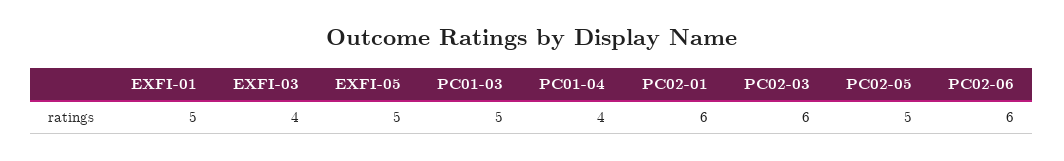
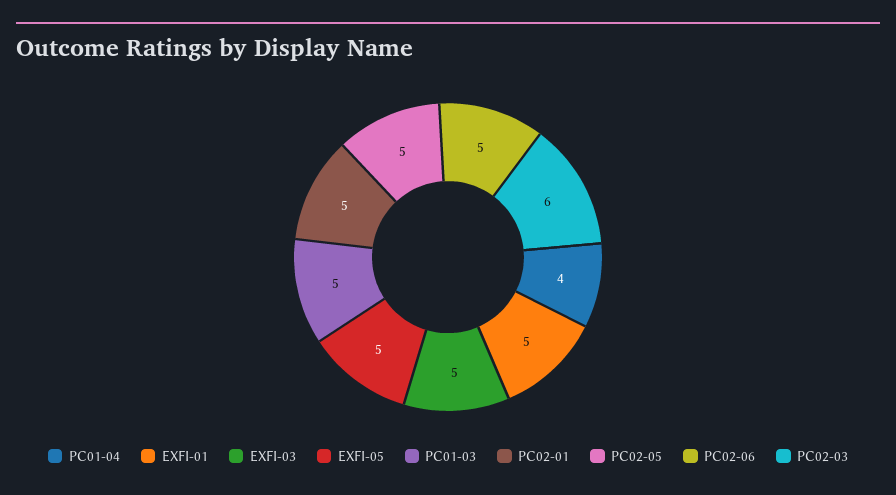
EXFI-03: 4 -> 5
PC02-01: 6 -> 5
PC02-06: 6 -> 5

